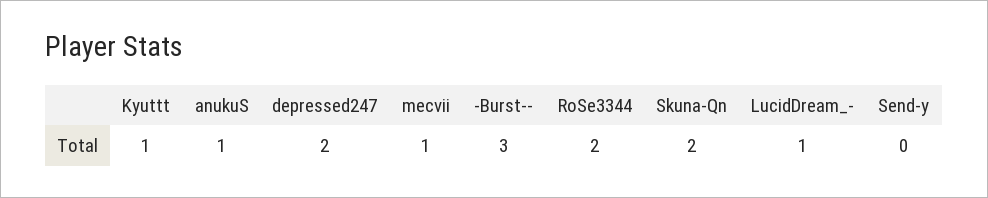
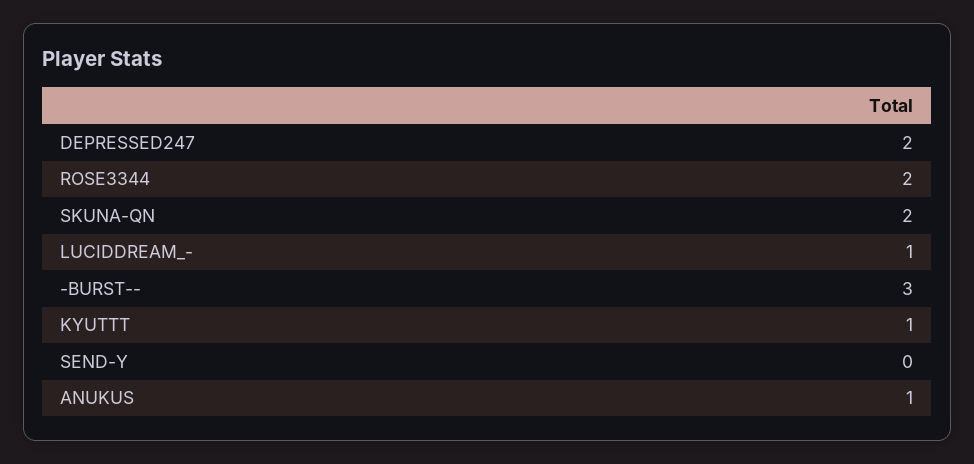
mecvii: 1 -> none

